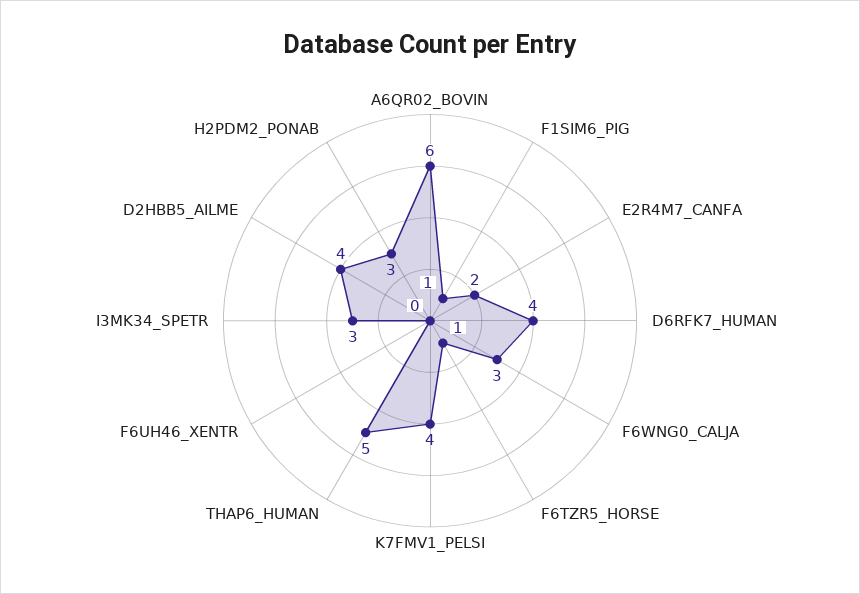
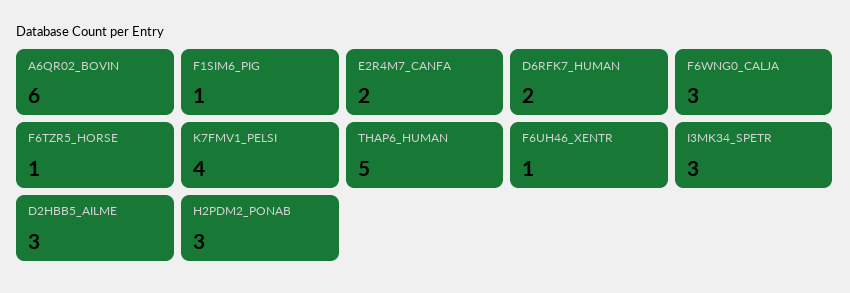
D6RFK7_HUMAN: 4 -> 2
F6UH46_XENTR: 0 -> 1
D2HBB5_AILME: 4 -> 3

